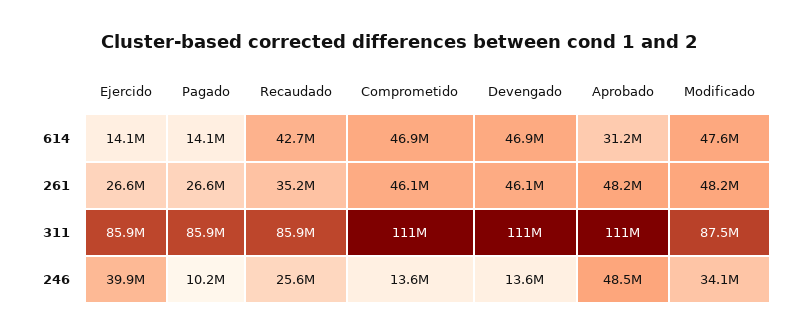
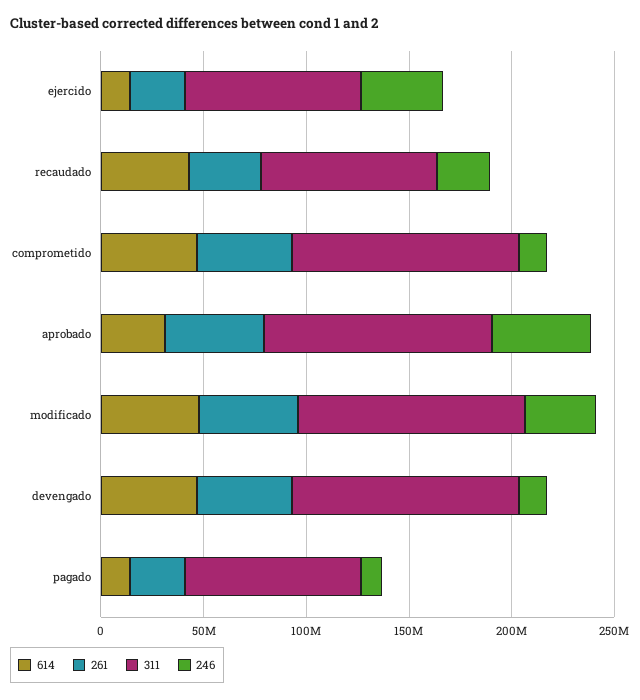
311, Modificado: 87500000 -> 110000000

